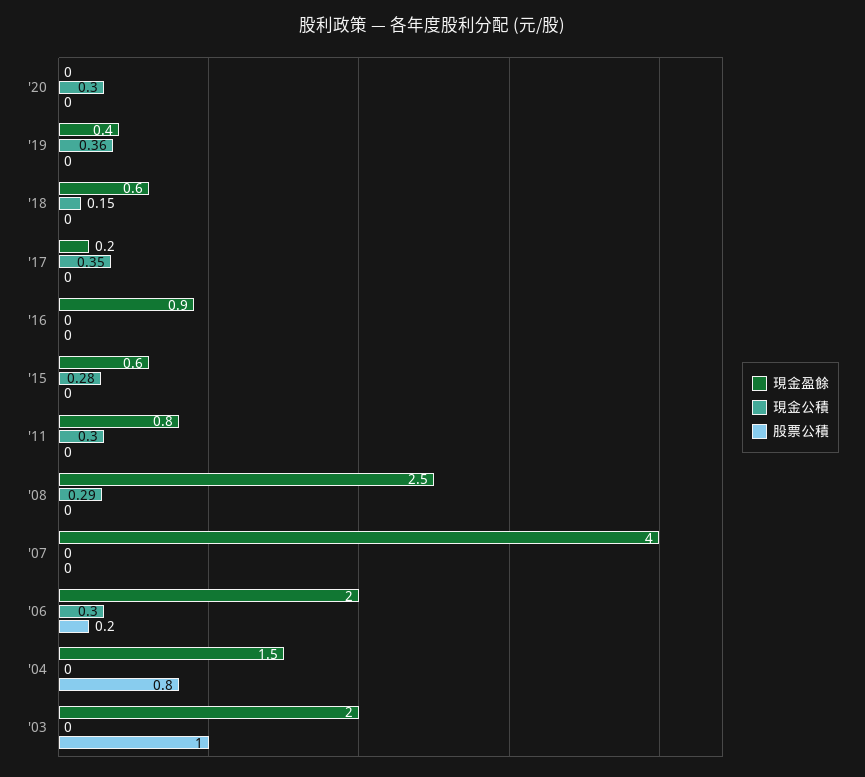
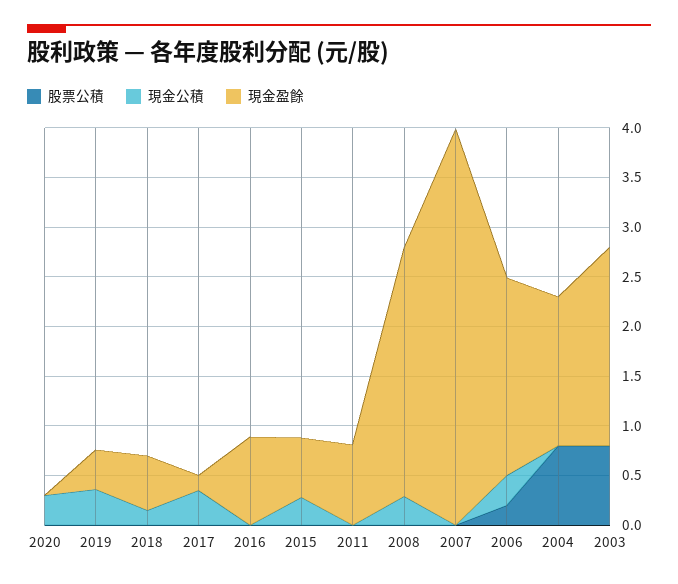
現金公積, '11: 0.3 -> 0
股票公積, '03: 1 -> 0.8

